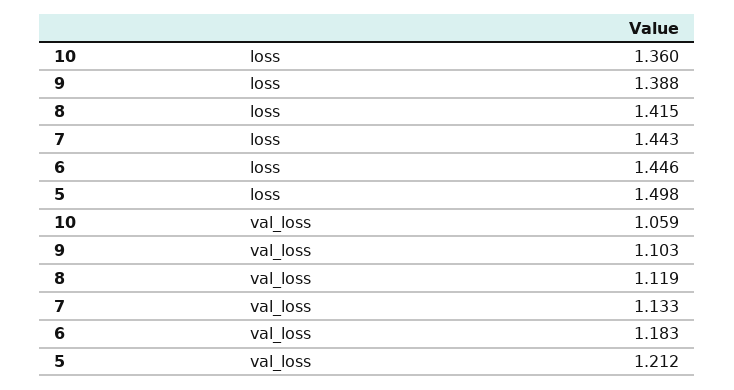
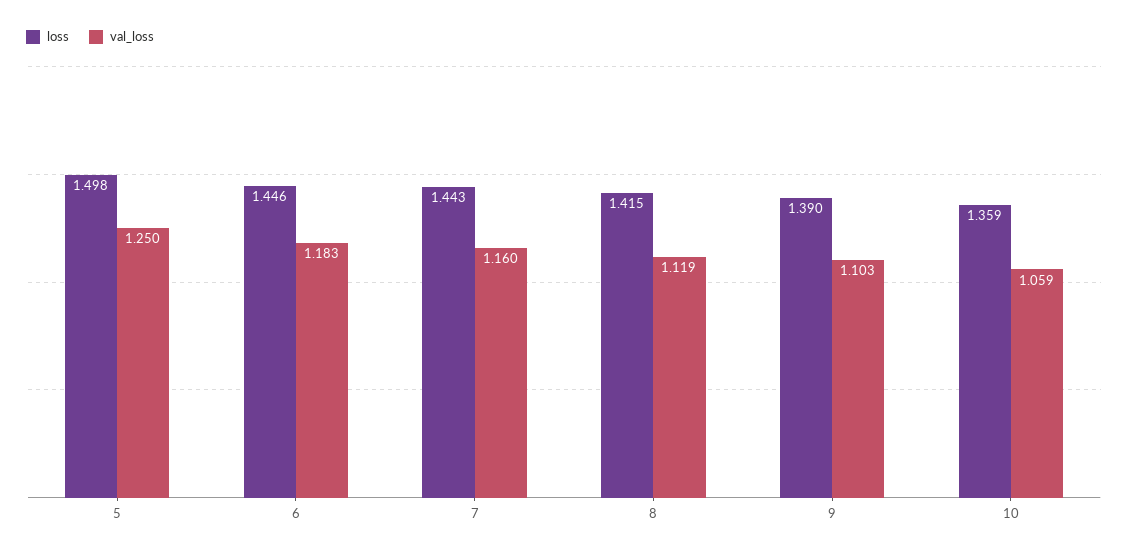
loss, 10: 1.36 -> 1.359
loss, 9: 1.388 -> 1.39
val_loss, 7: 1.133 -> 1.16
val_loss, 5: 1.212 -> 1.25

